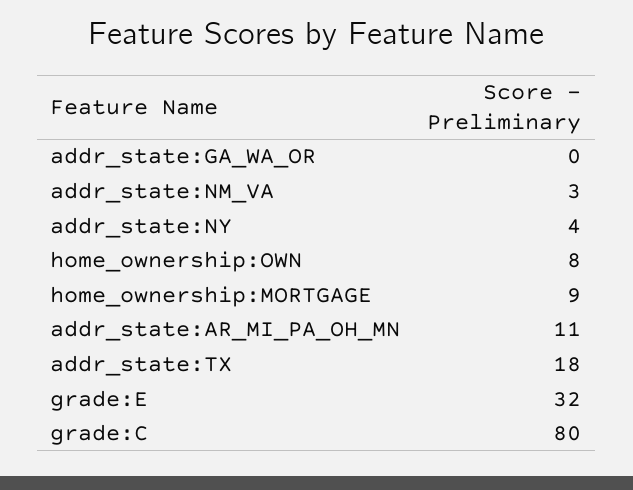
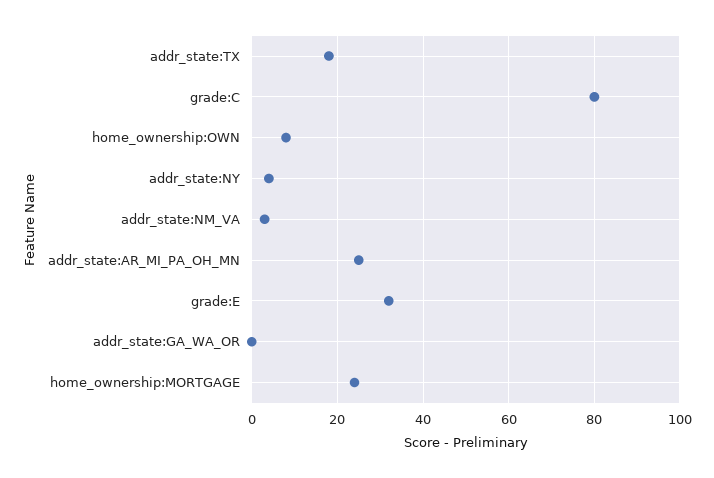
home_ownership:MORTGAGE: 9 -> 25
addr_state:AR_MI_PA_OH_MN: 11 -> 25

